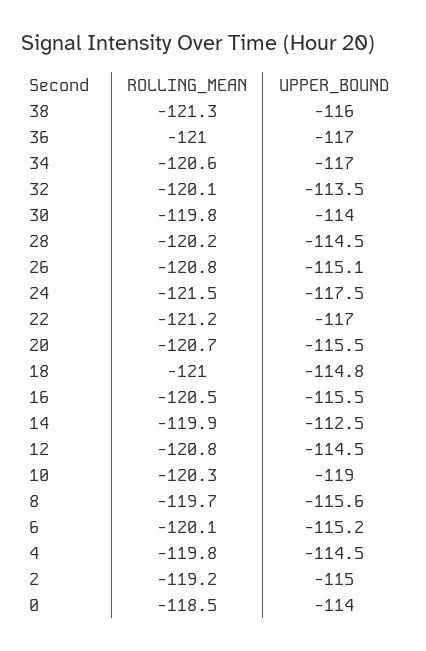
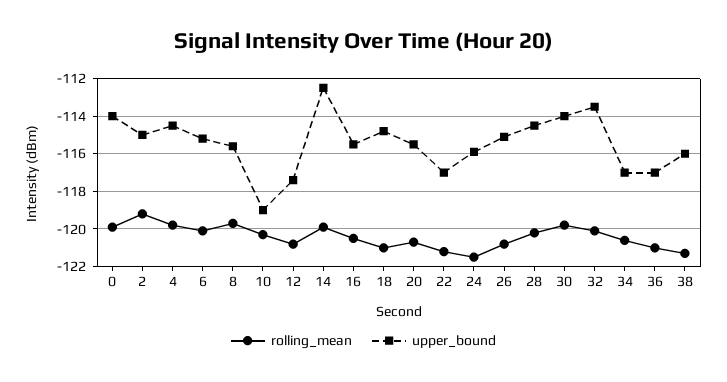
UPPER_BOUND, 24: -117.5 -> -116
UPPER_BOUND, 12: -114.5 -> -117.5
ROLLING_MEAN, 0: -118.5 -> -120

